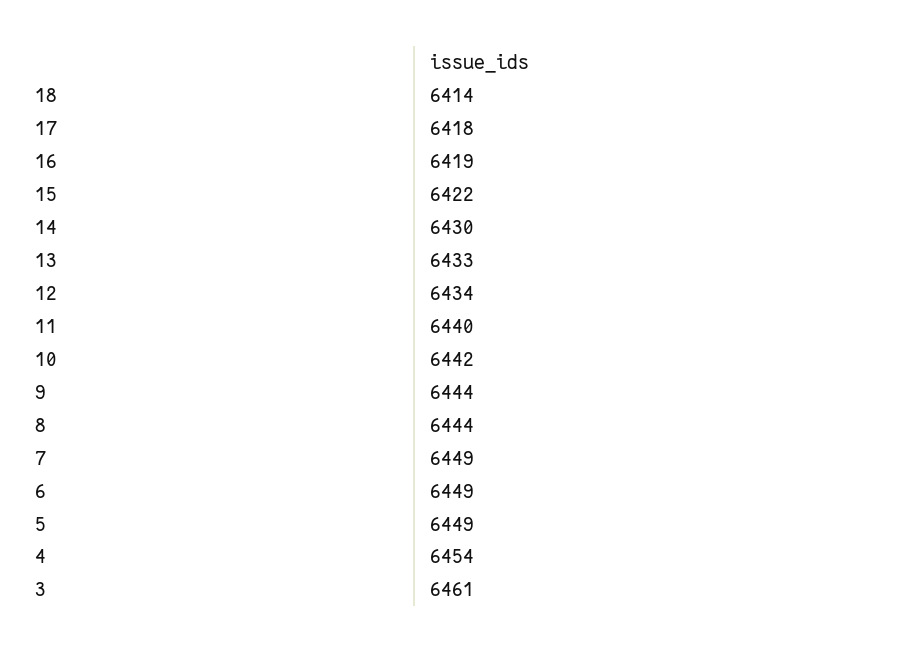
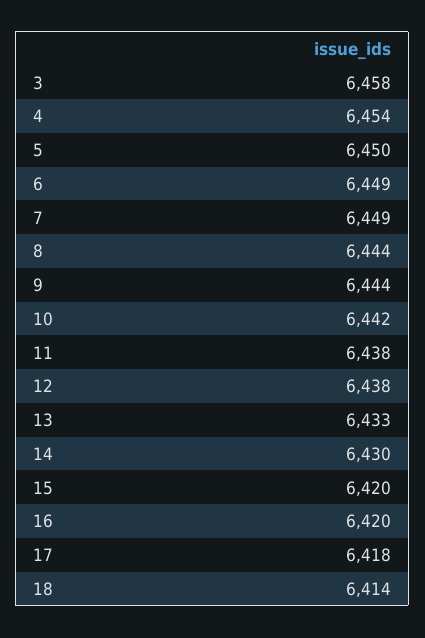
16: 6419 -> 6420
15: 6422 -> 6420
12: 6434 -> 6438
11: 6440 -> 6438
5: 6449 -> 6450
3: 6461 -> 6458

